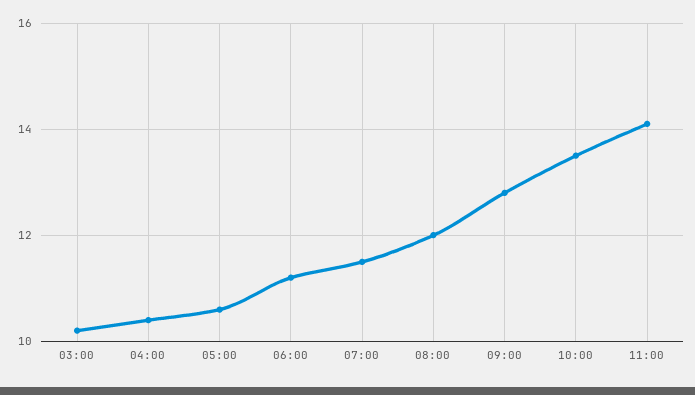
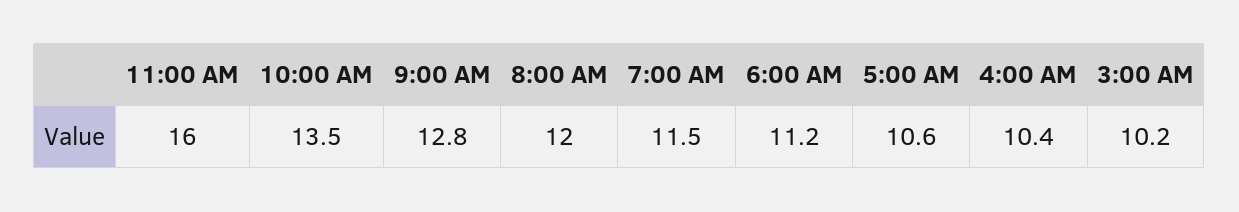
11:00: 14 -> 16

